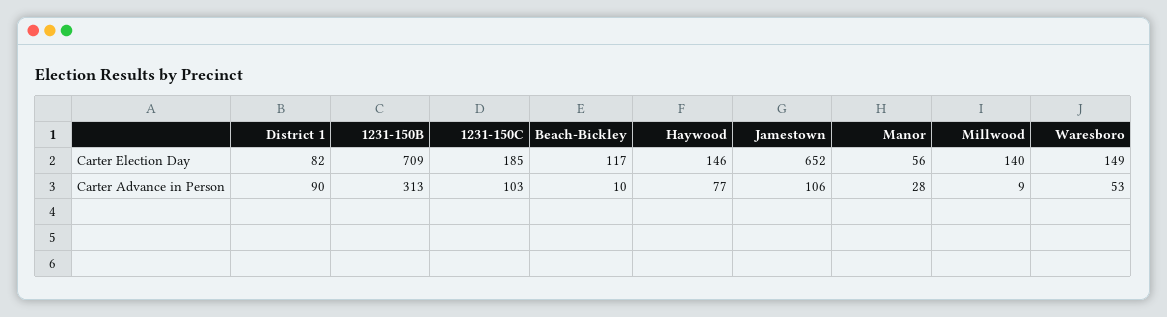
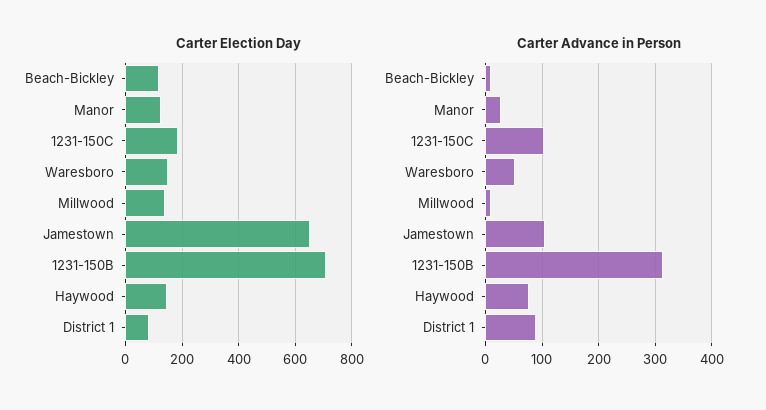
Carter Election Day, Manor: 56 -> 125

